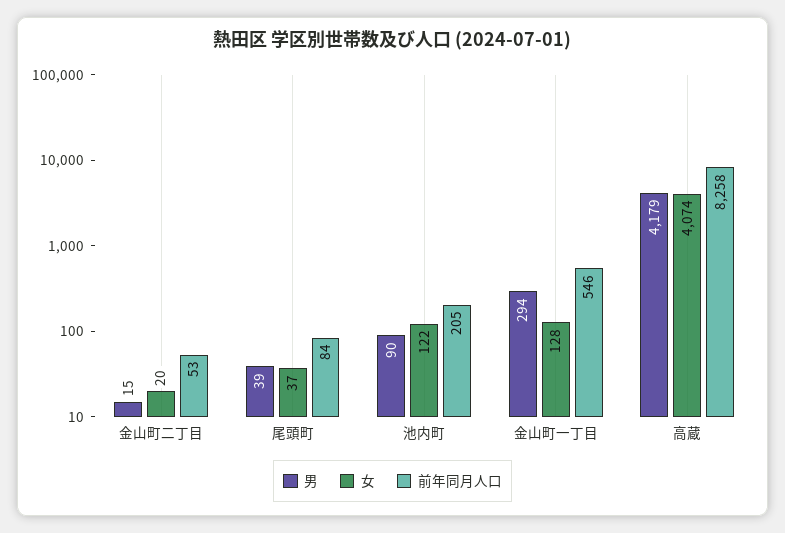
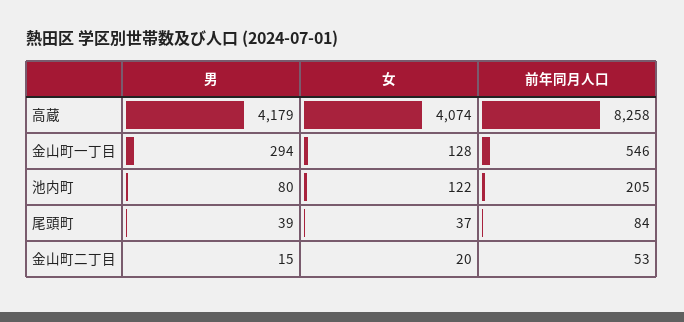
男, 池内町: 90 -> 80

